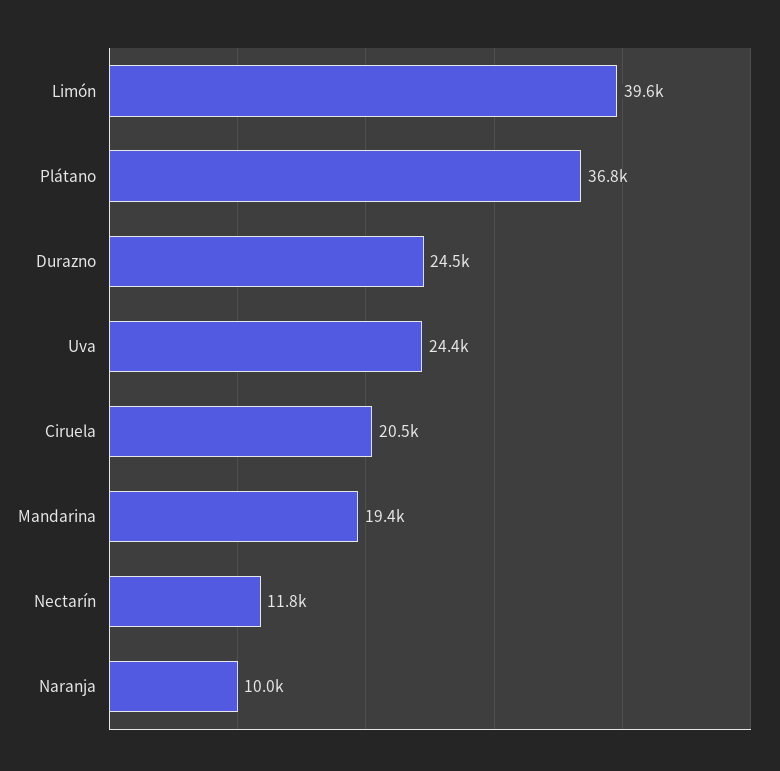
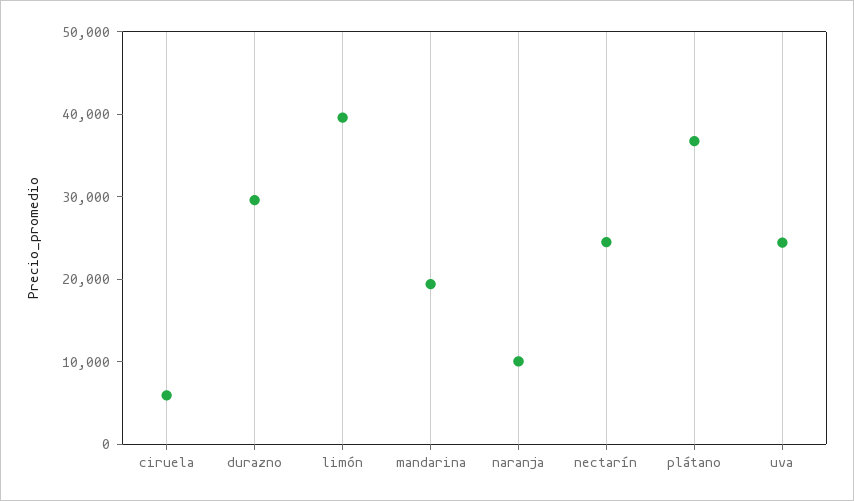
Durazno: 24500 -> 30000
Ciruela: 20500 -> 6000
Nectarín: 11800 -> 24000

